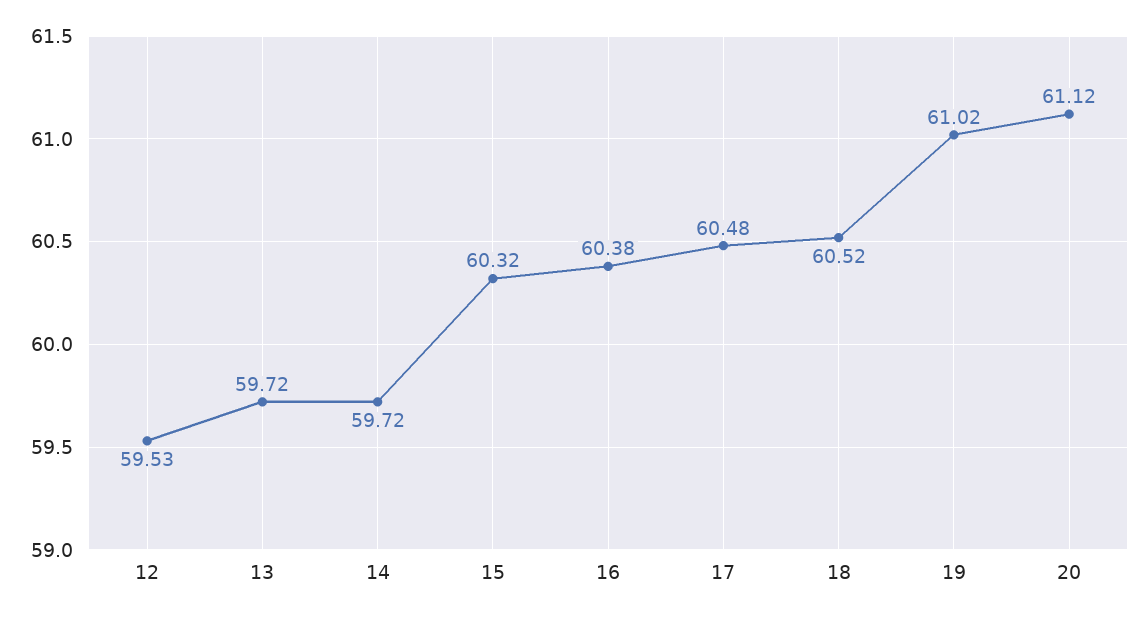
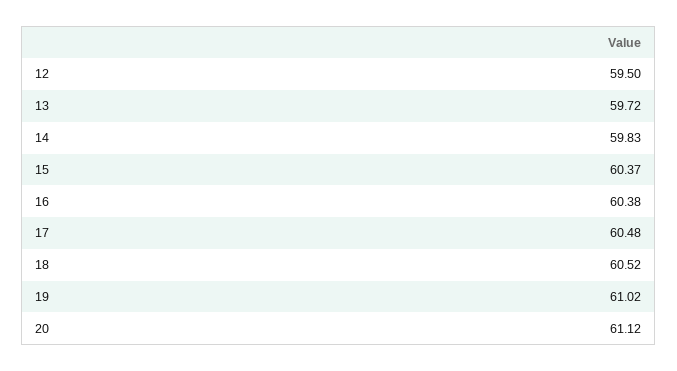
12: 59.53 -> 59.5
14: 59.72 -> 59.83
15: 60.32 -> 60.37

